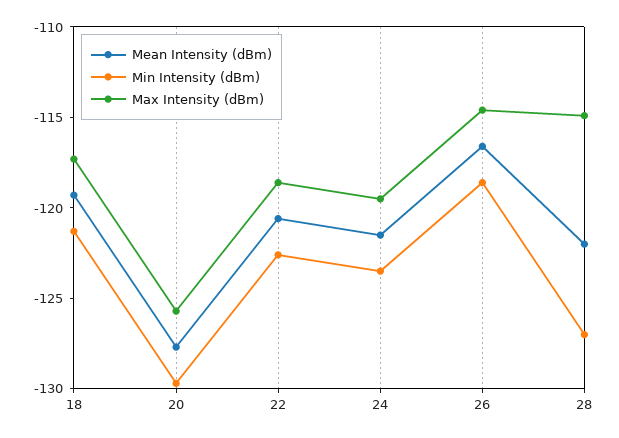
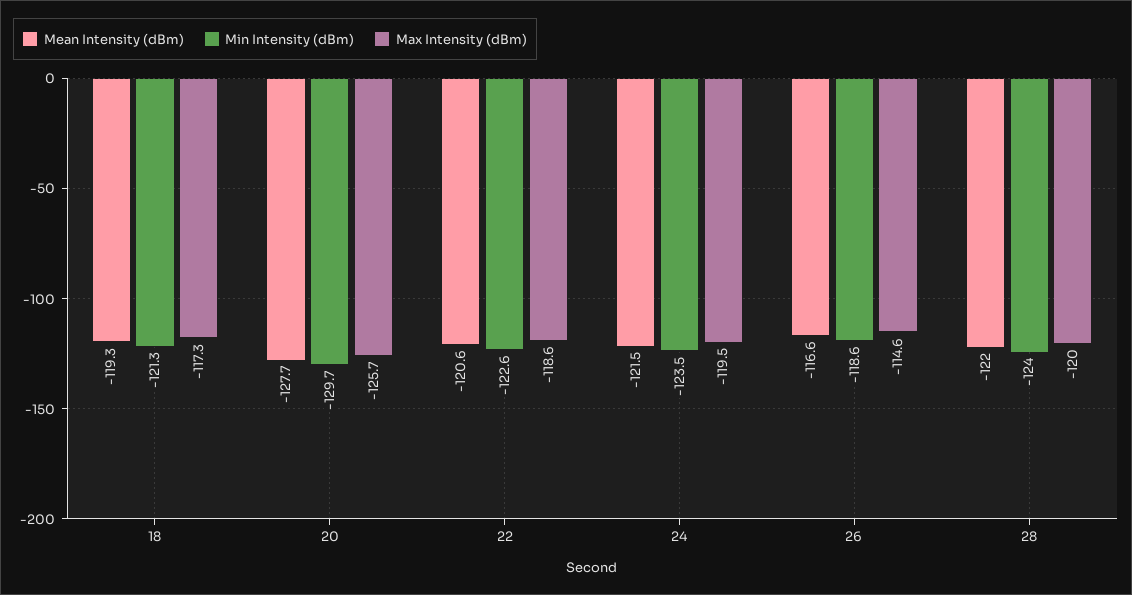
Min Intensity (dBm), 28: -127 -> -124
Max Intensity (dBm), 28: -115 -> -120

